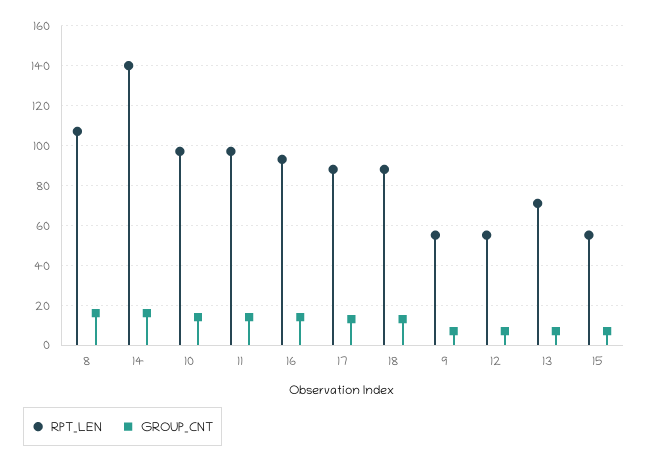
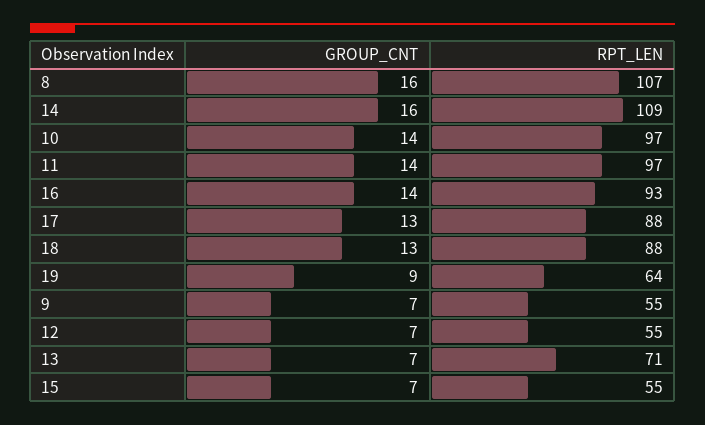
RPT_LEN, 14: 140 -> 109
GROUP_CNT, 19: none -> 9
RPT_LEN, 19: none -> 64

